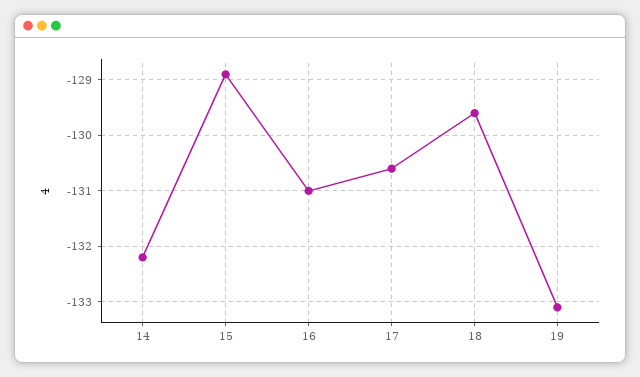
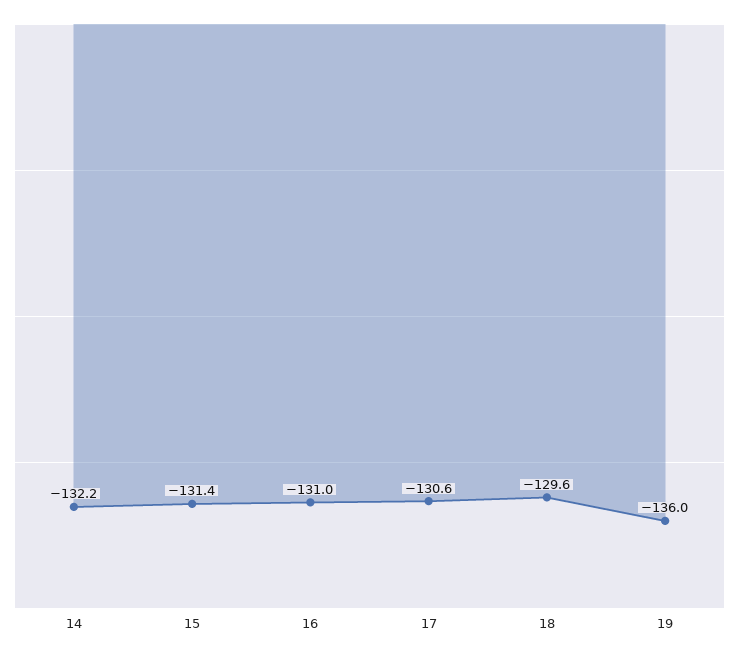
15: -129 -> -131.4
19: -133 -> -136

